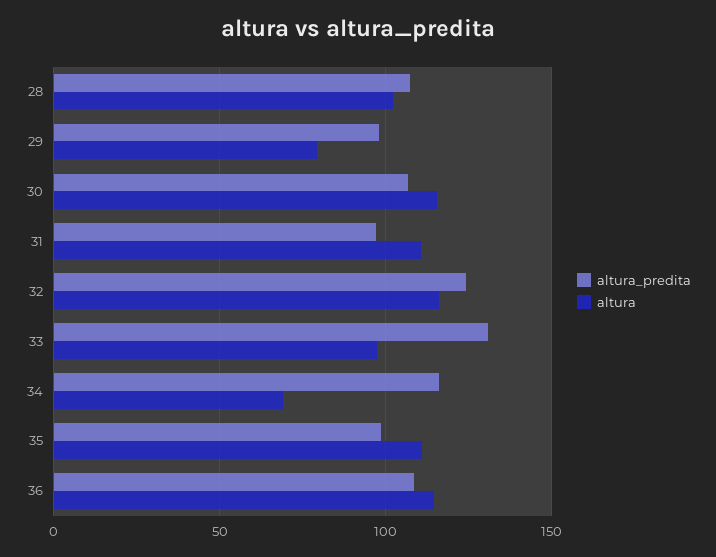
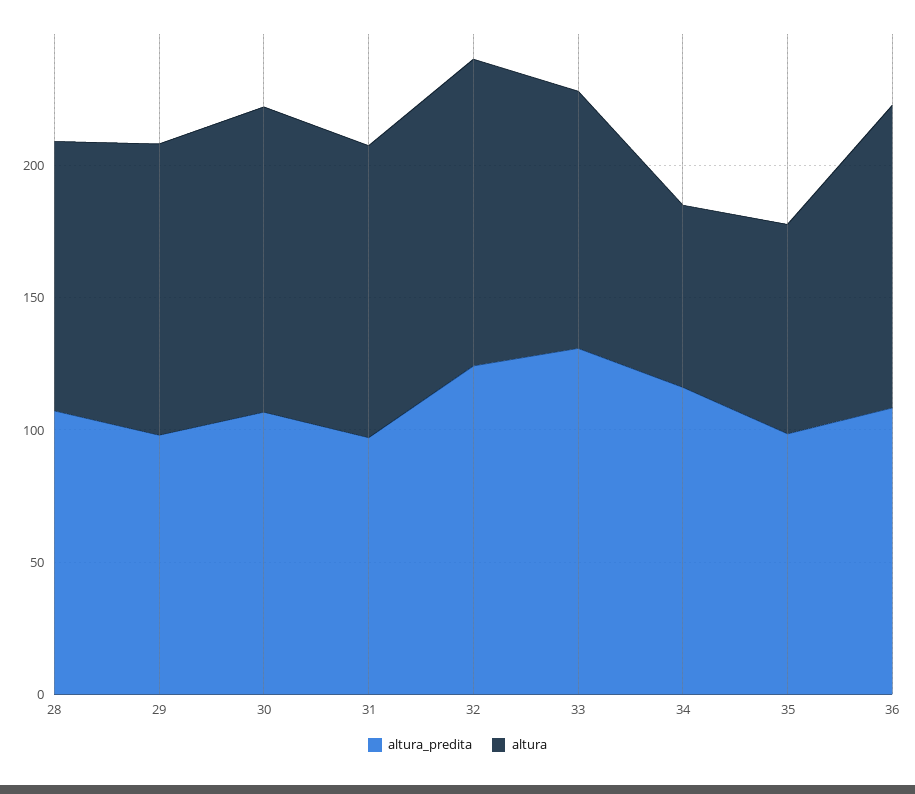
altura, 29: 80 -> 110
altura, 35: 110 -> 80

